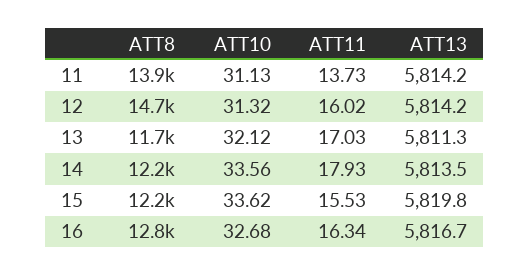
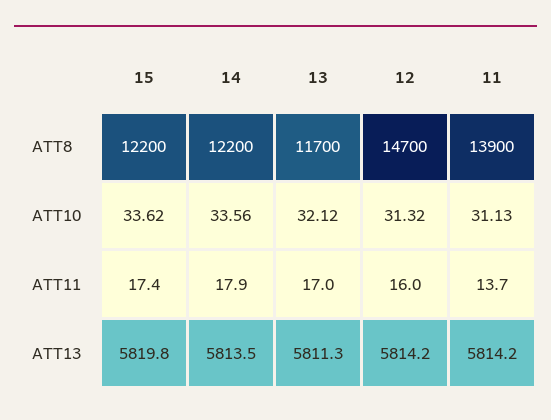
ATT11, 15: 15.53 -> 17.4
ATT8, 16: 12800 -> none
ATT10, 16: 32.68 -> none
ATT11, 16: 16.34 -> none
ATT13, 16: 5816.7 -> none

